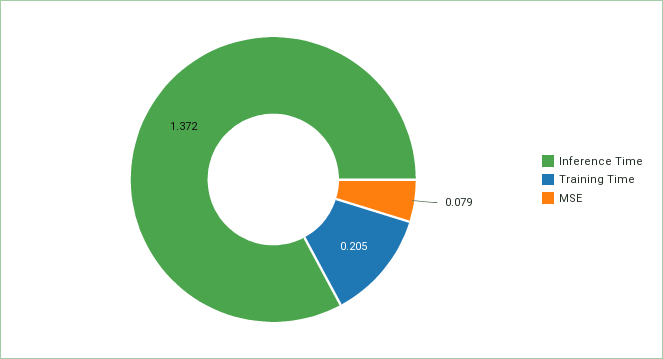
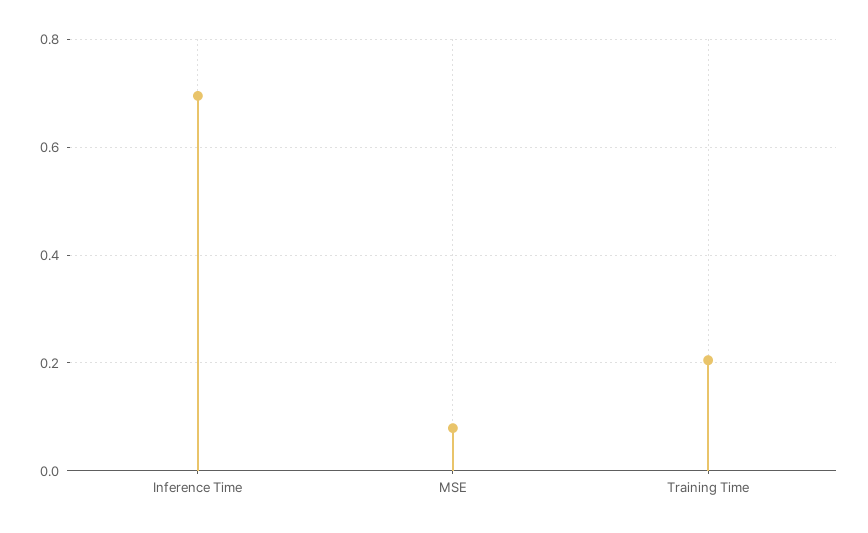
Inference Time: 1.372 -> 0.7

